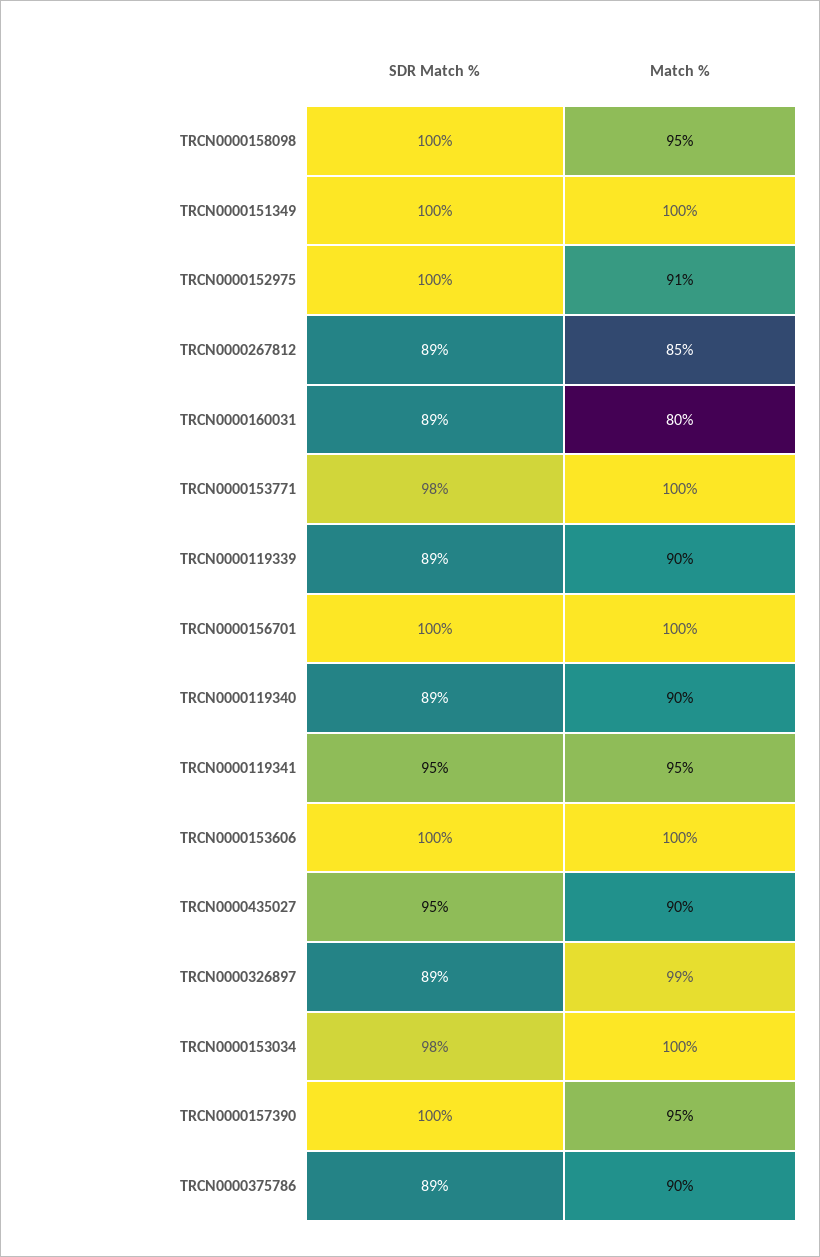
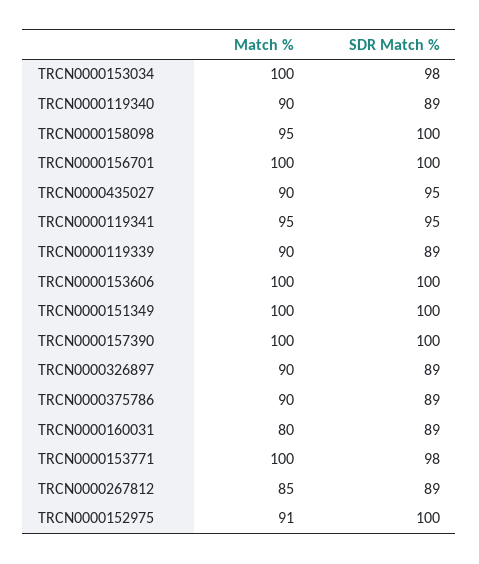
Match %, TRCN0000326897: 99 -> 90
Match %, TRCN0000157390: 95 -> 100

